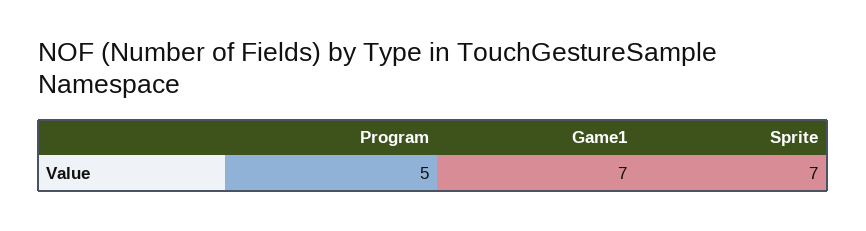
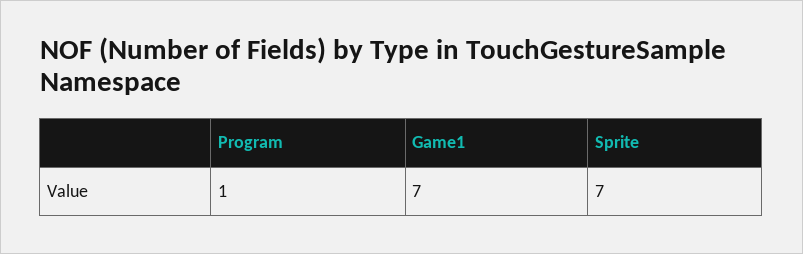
Program: 5 -> 1

